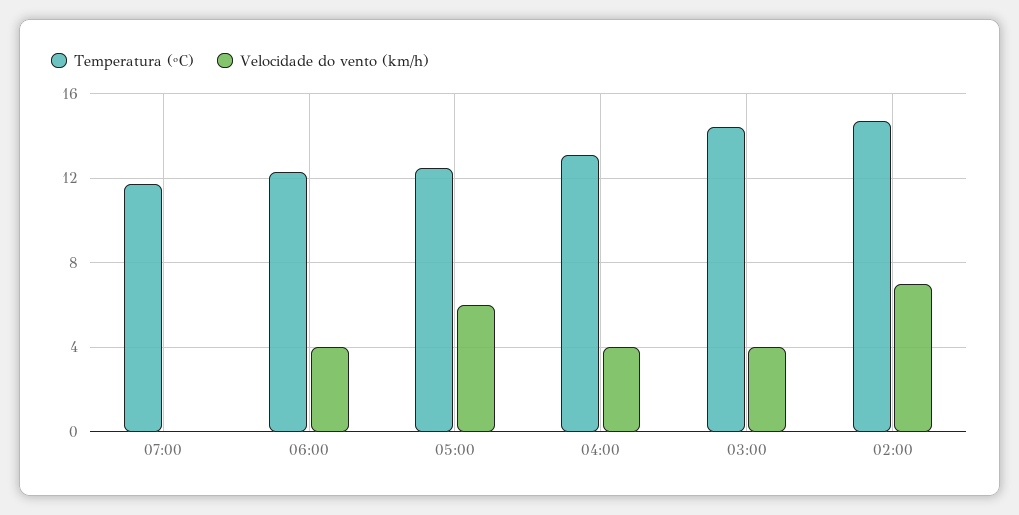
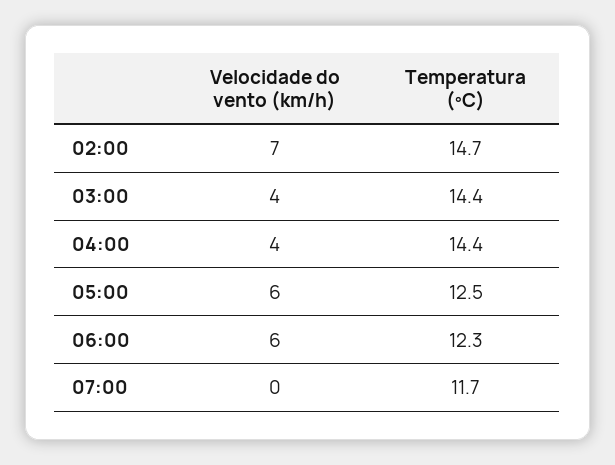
Velocidade do vento (km/h), 06:00: 4 -> 6
Temperatura (ºC), 04:00: 13 -> 14.4

